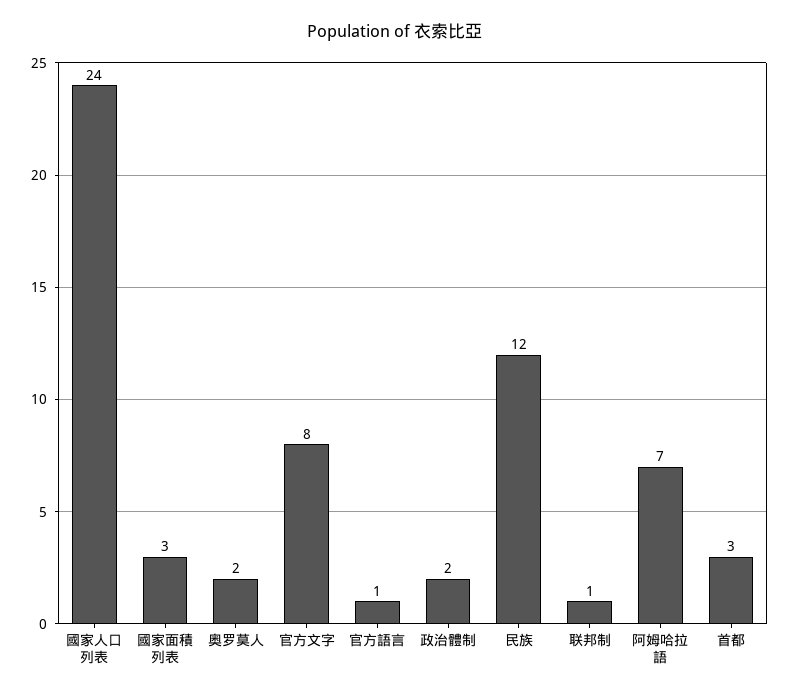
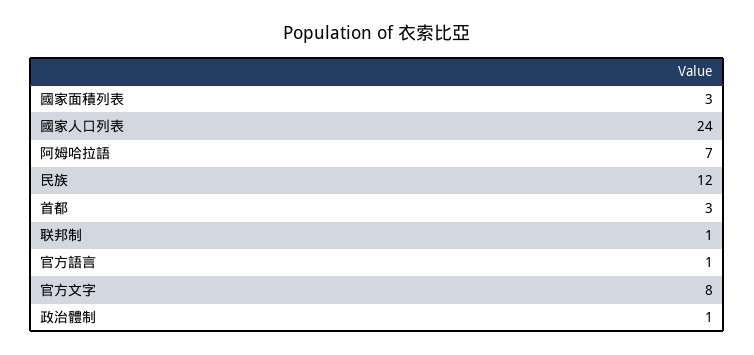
奥罗莫人: 2 -> none
政治體制: 2 -> 1

